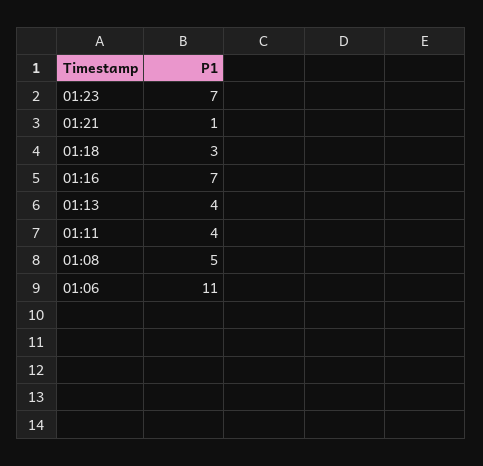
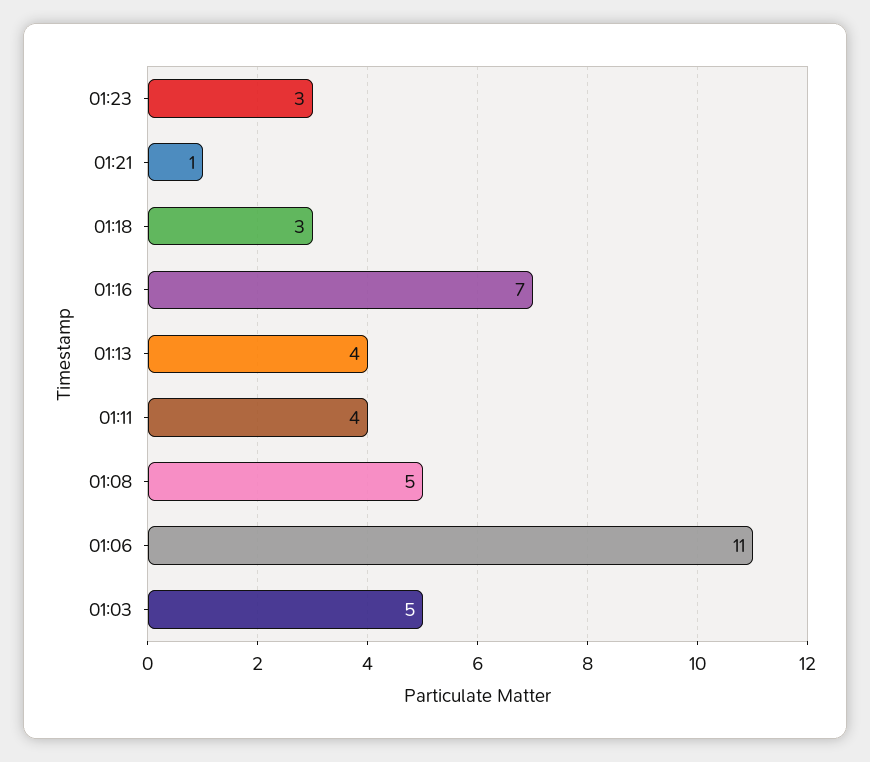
01:23: 7 -> 3
01:03: none -> 5

